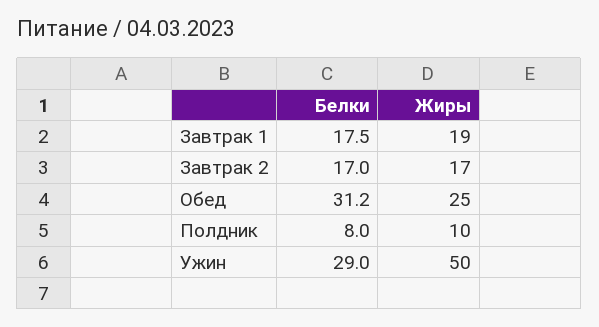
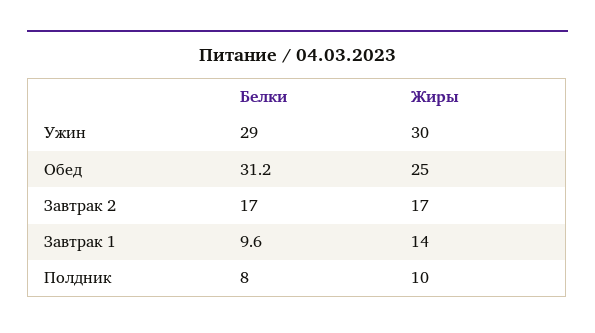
Белки, Завтрак 1: 17.5 -> 9.6
Жиры, Завтрак 1: 19 -> 14
Жиры, Ужин: 50 -> 30

